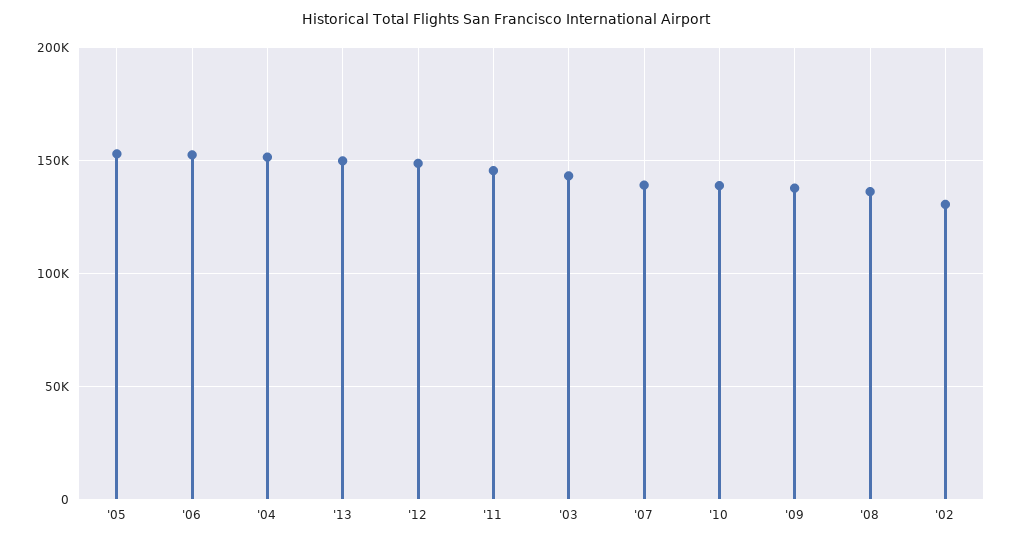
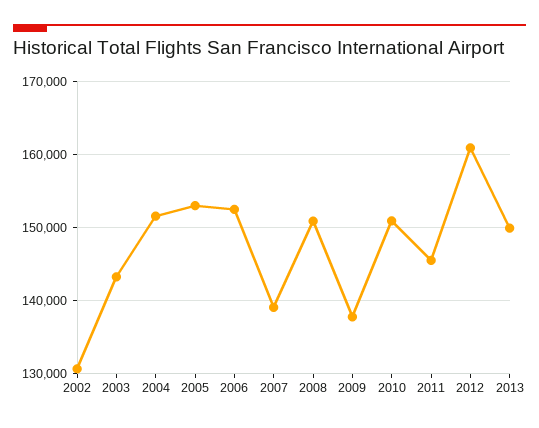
'12: 150000 -> 161000
'10: 140000 -> 151000
'08: 135000 -> 151000

